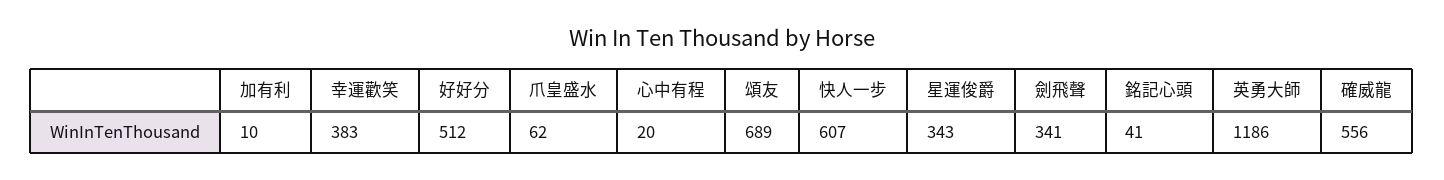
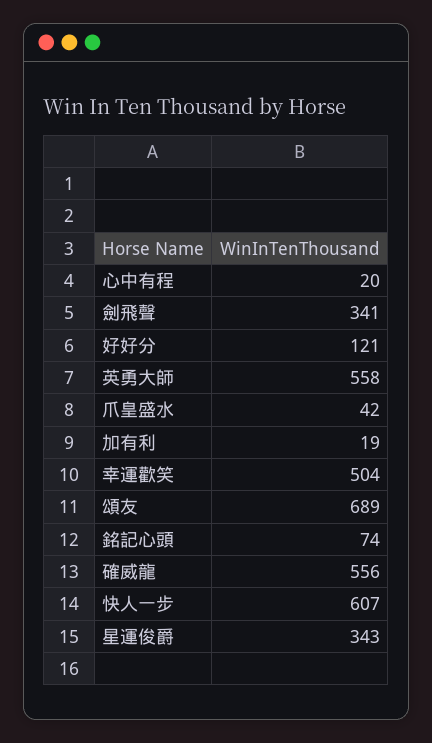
加有利: 10 -> 19
幸運歡笑: 383 -> 504
好好分: 512 -> 121
爪皇盛水: 62 -> 42
銘記心頭: 41 -> 74
英勇大師: 1186 -> 558

